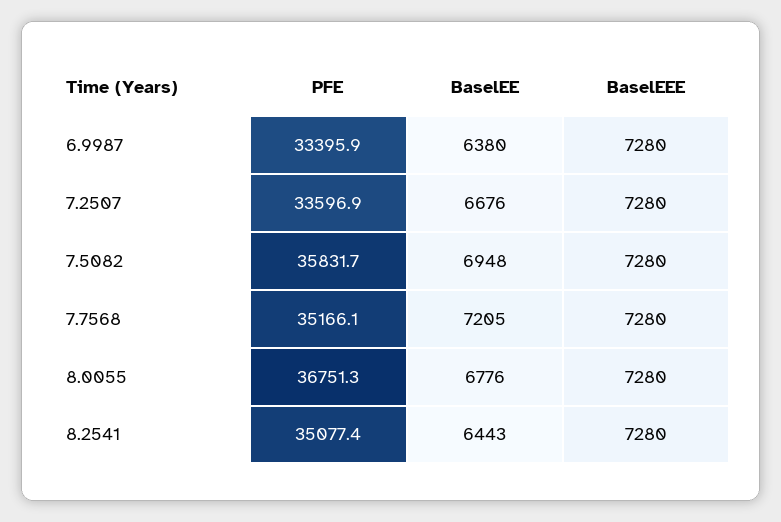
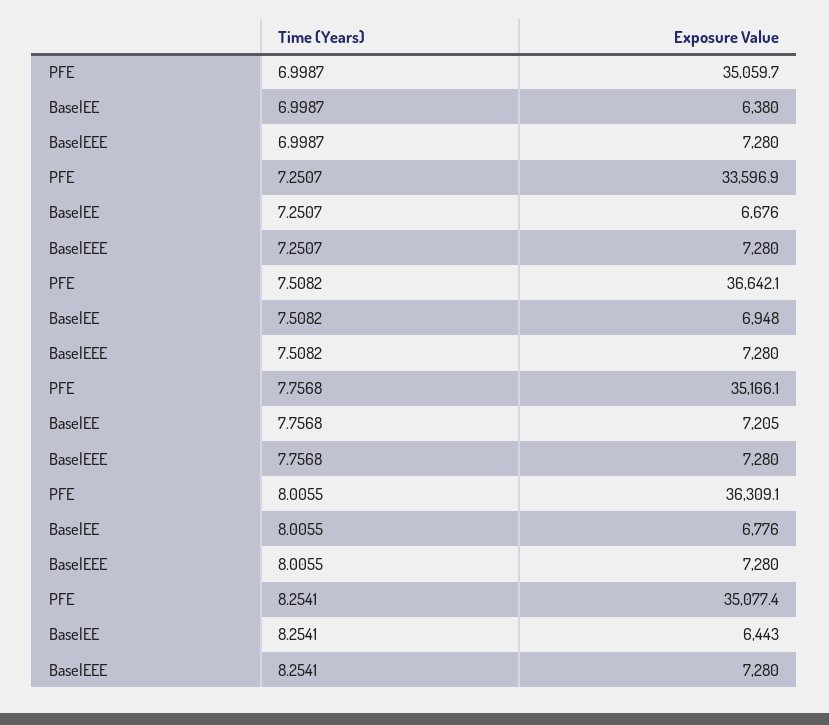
PFE, 6.9987: 33395.9 -> 35059.7
PFE, 7.5082: 35831.7 -> 36642.1
PFE, 8.0055: 36751.3 -> 36309.1

